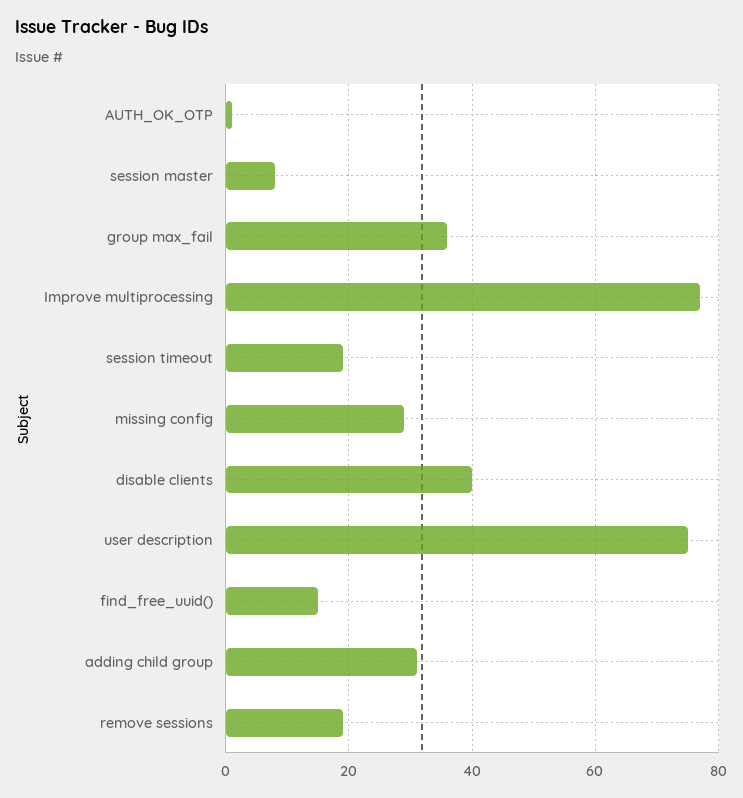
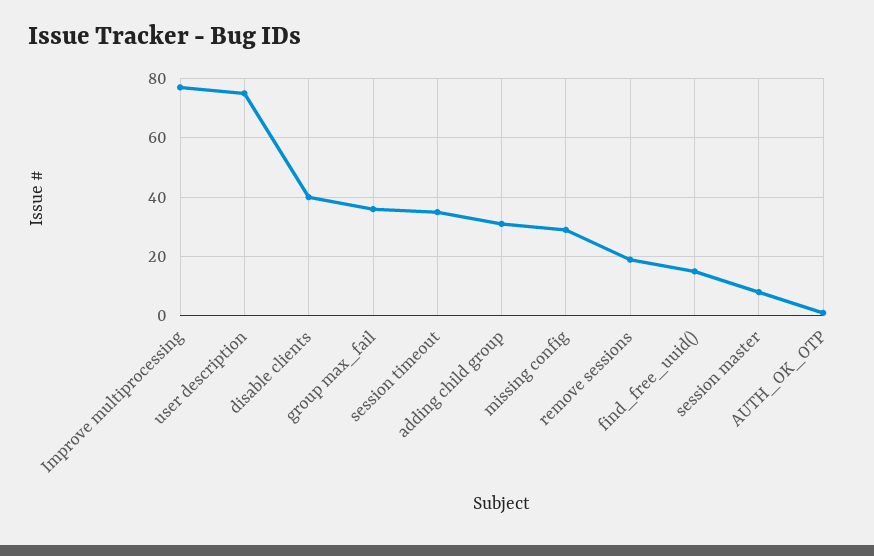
session timeout: 20 -> 35

